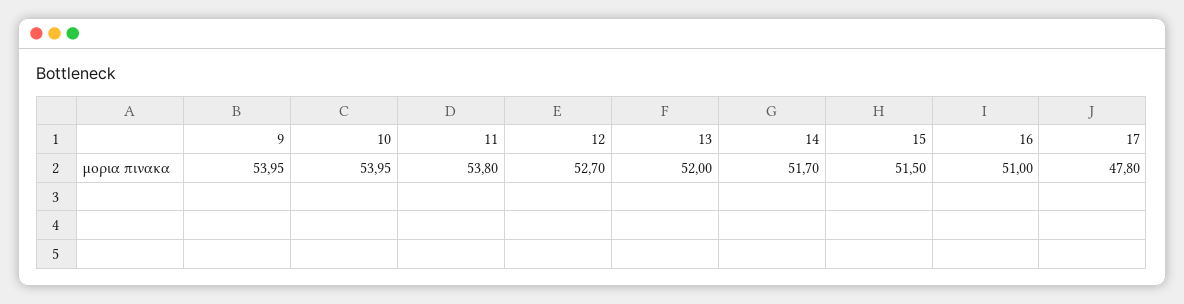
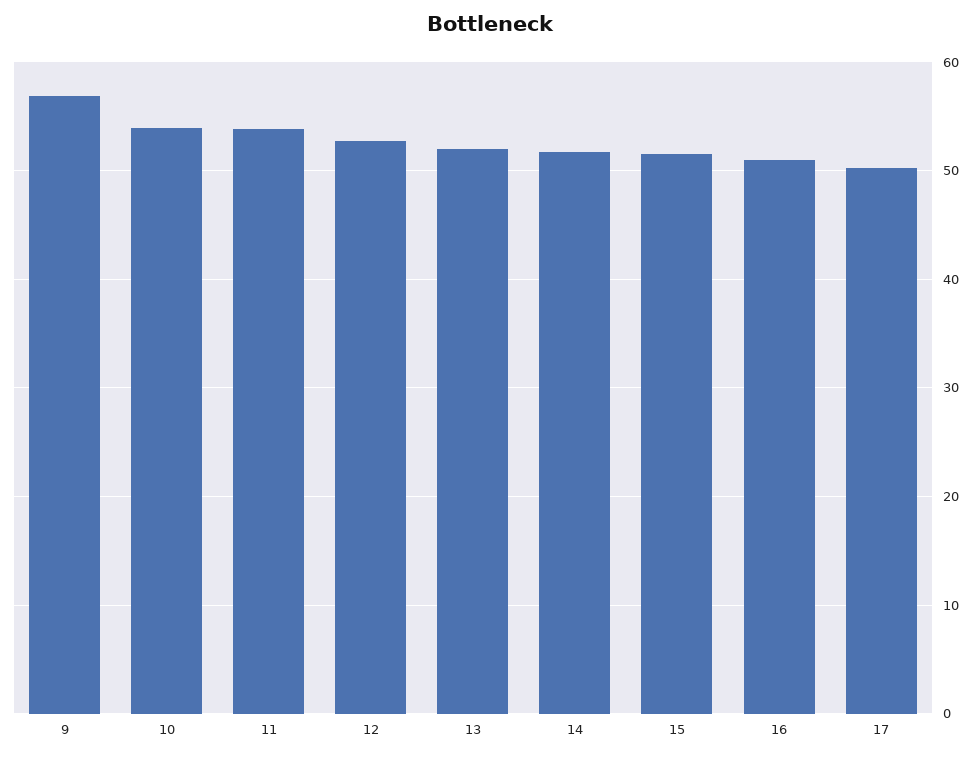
9: 53.95 -> 57
17: 47.8 -> 50

